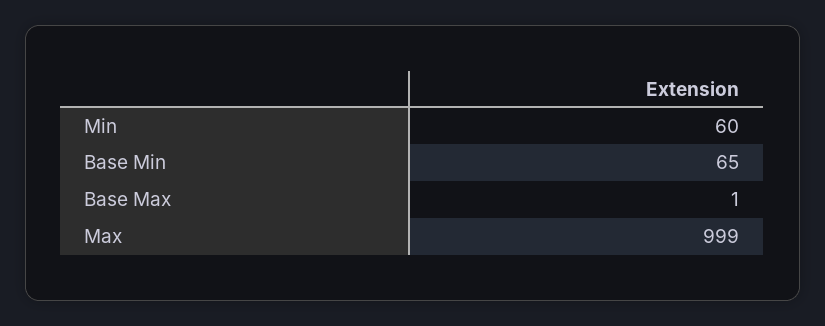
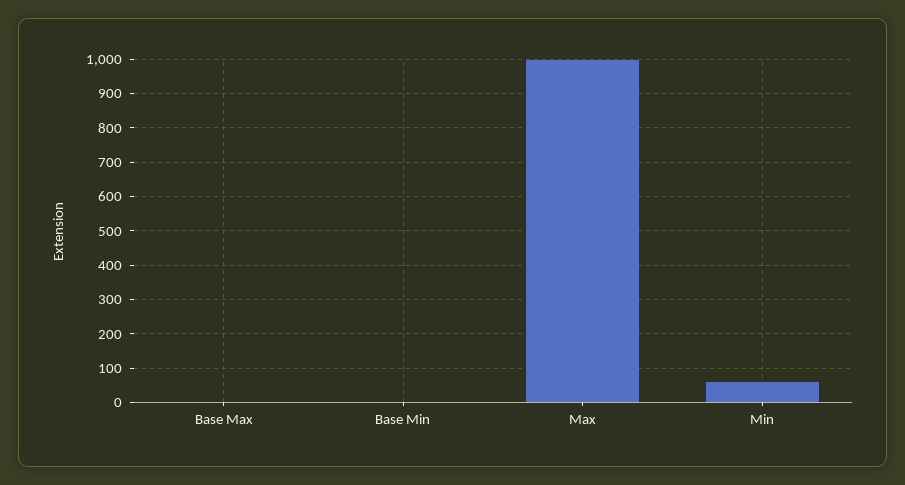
Base Min: 65 -> 0

